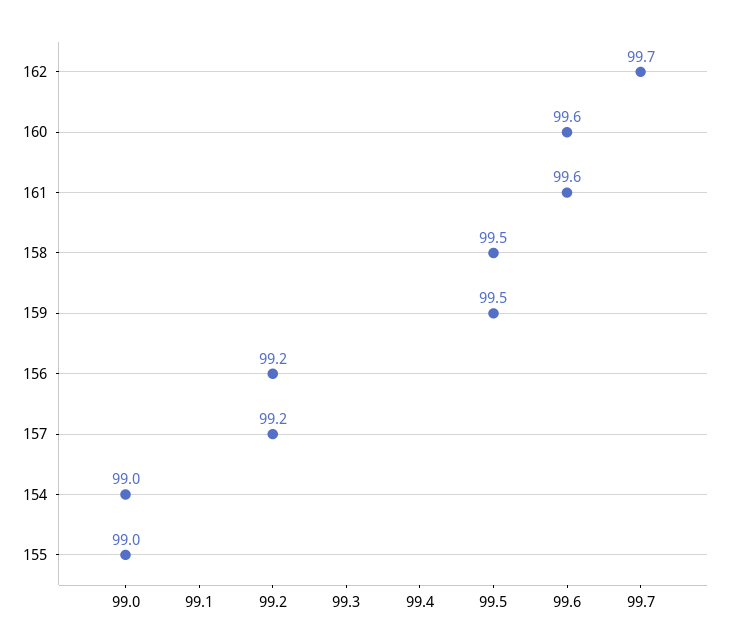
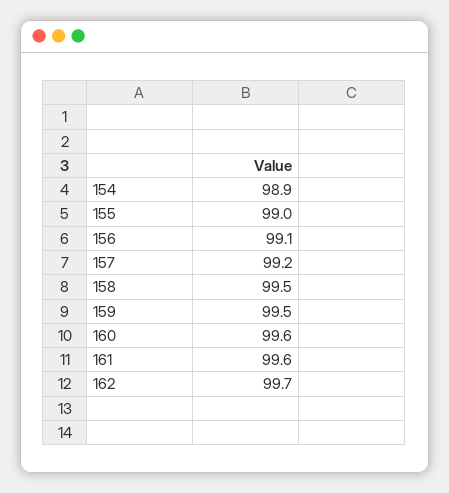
156: 99.2 -> 99.1
154: 99 -> 98.9

